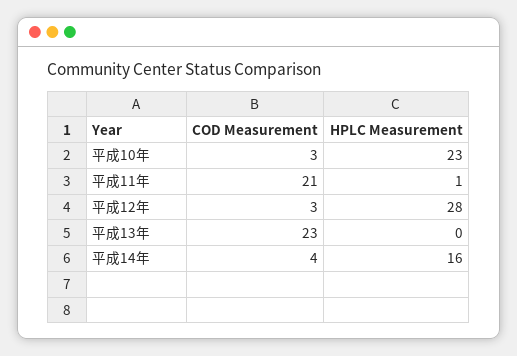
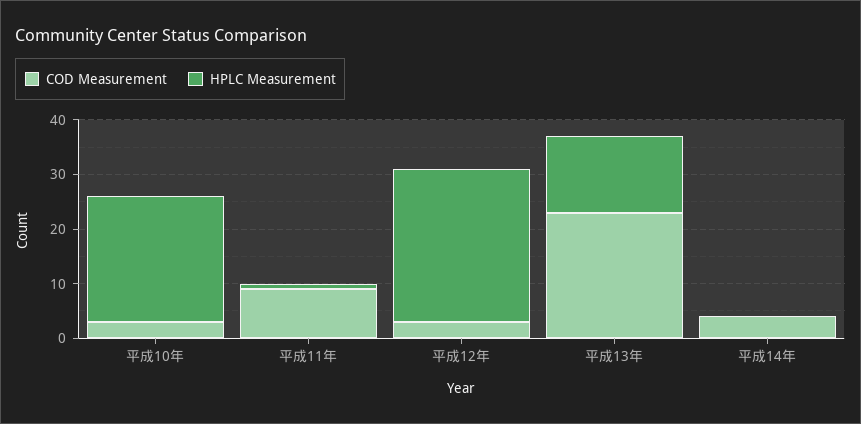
COD Measurement, 平成11年: 21 -> 10
HPLC Measurement, 平成13年: 0 -> 15
HPLC Measurement, 平成14年: 16 -> 0

